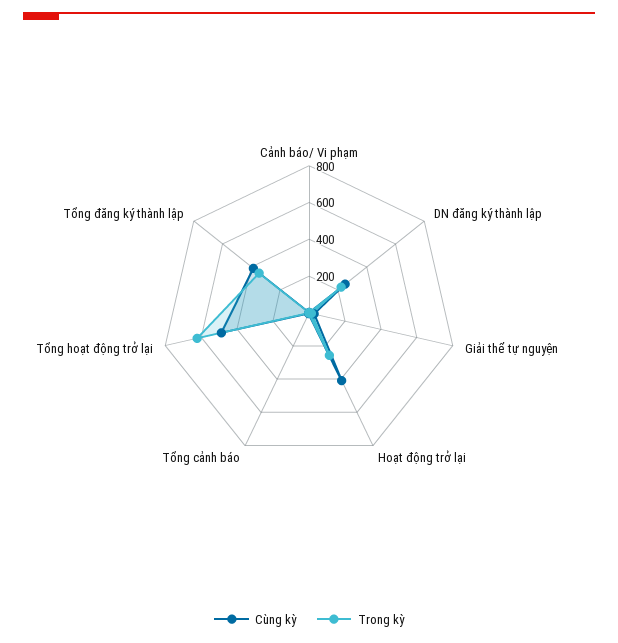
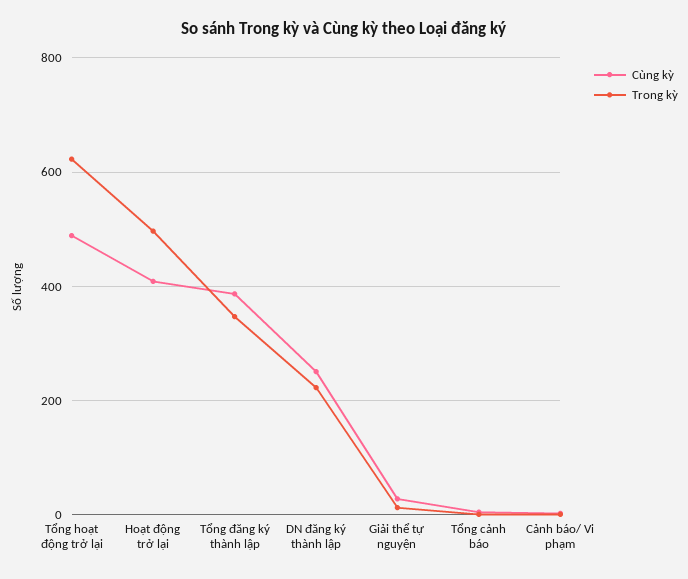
Trong kỳ, Hoạt động trở lại: 250 -> 500

